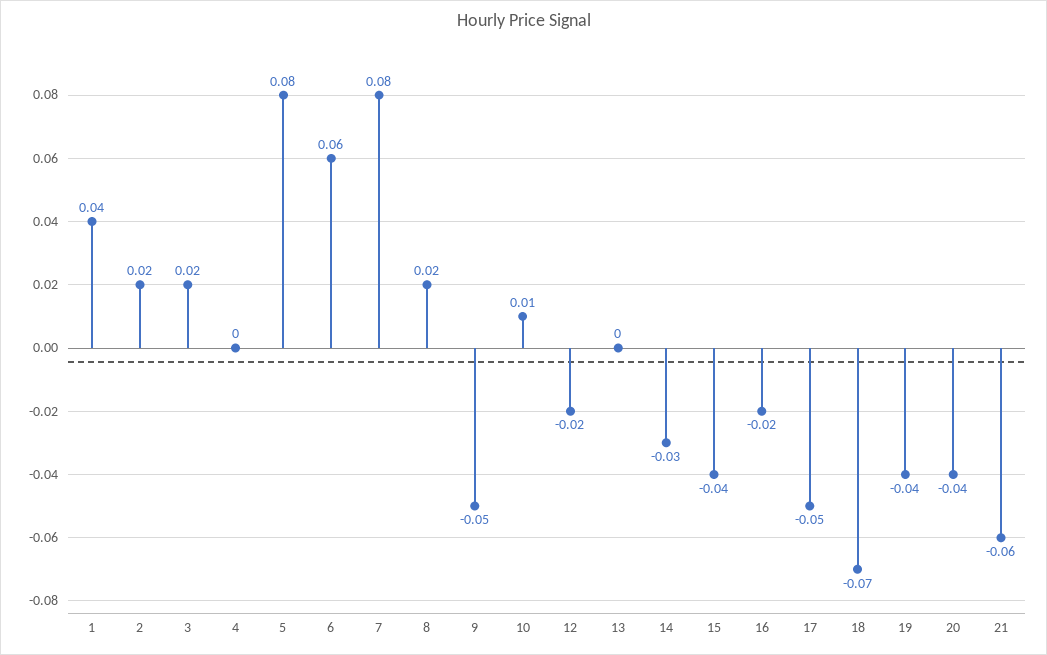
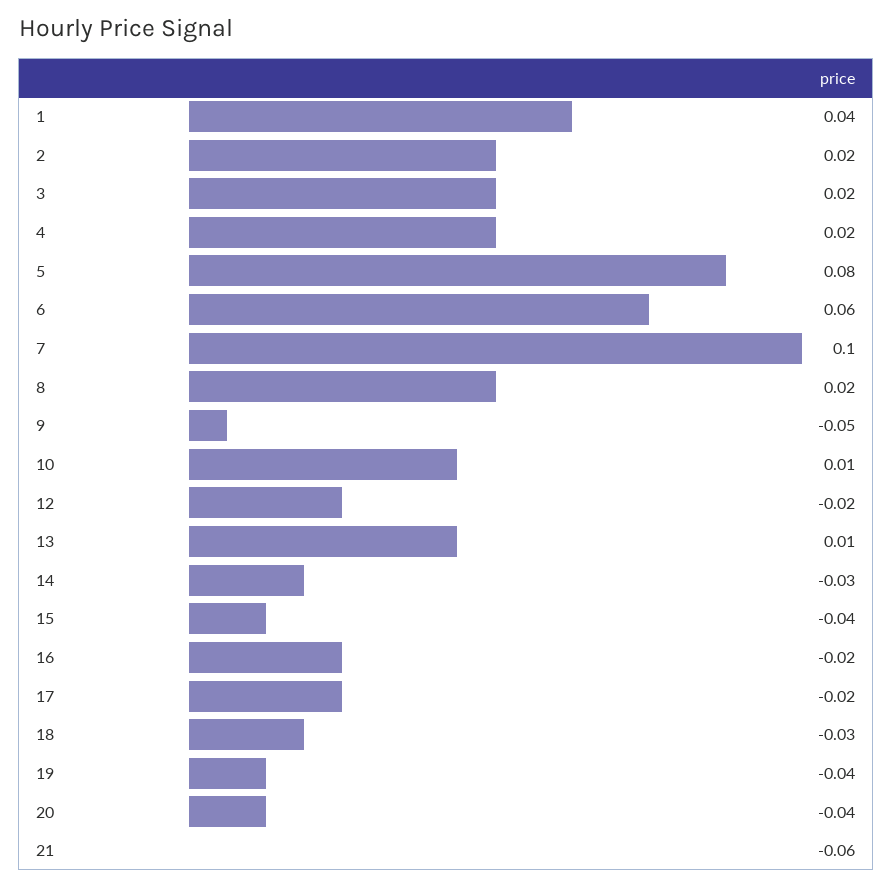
4: 0 -> 0.02
7: 0.08 -> 0.1
13: 0 -> 0.01
17: -0.05 -> -0.02
18: -0.07 -> -0.03

